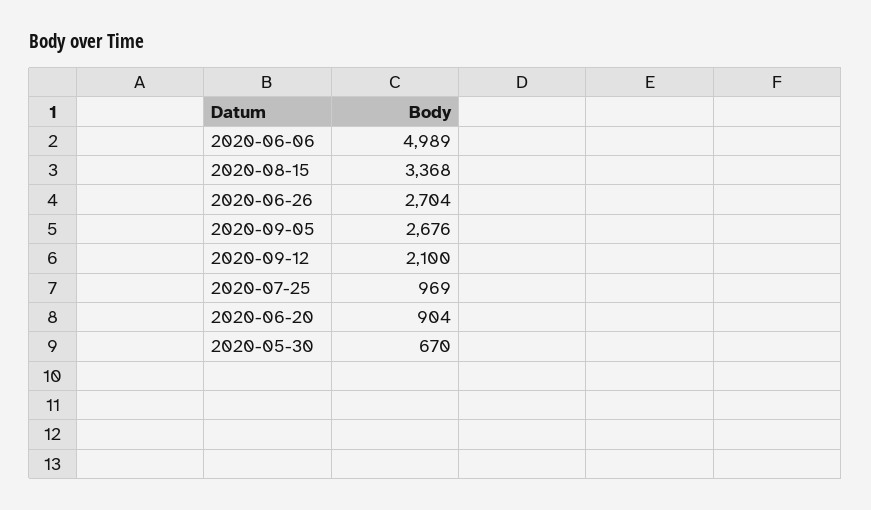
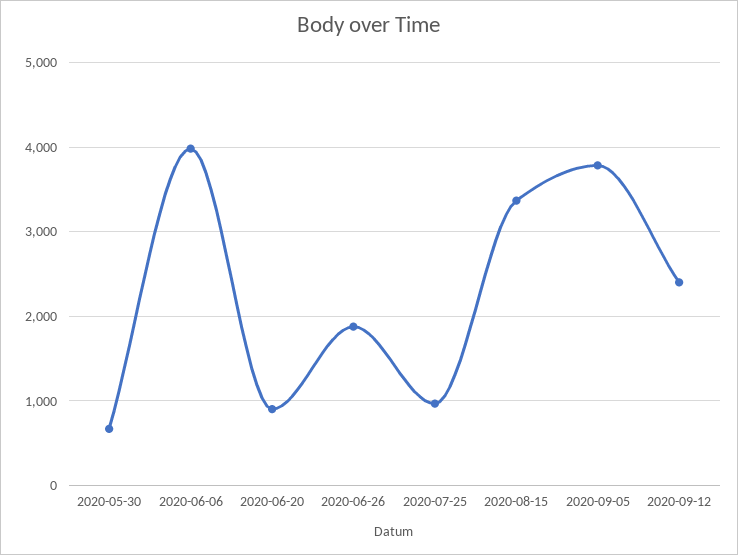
2020-06-06: 4989 -> 4000
2020-06-26: 2704 -> 1900
2020-09-05: 2676 -> 3800
2020-09-12: 2100 -> 2400

